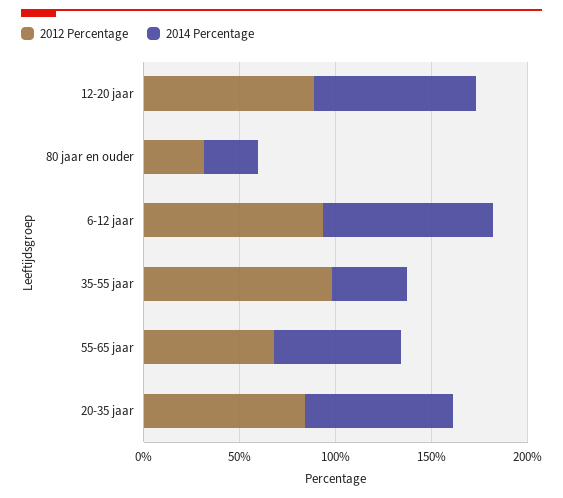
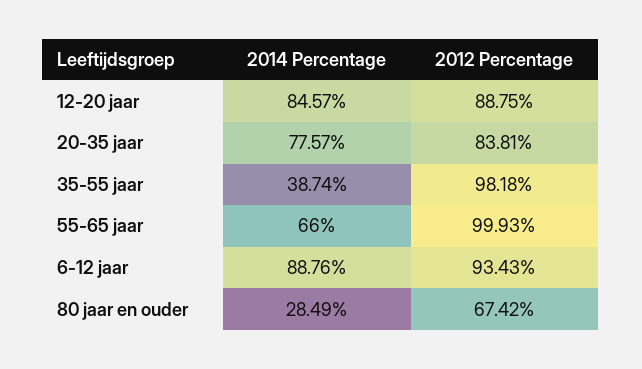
2012 Percentage, 80 jaar en ouder: 30 -> 67.42
2012 Percentage, 55-65 jaar: 70 -> 99.93

